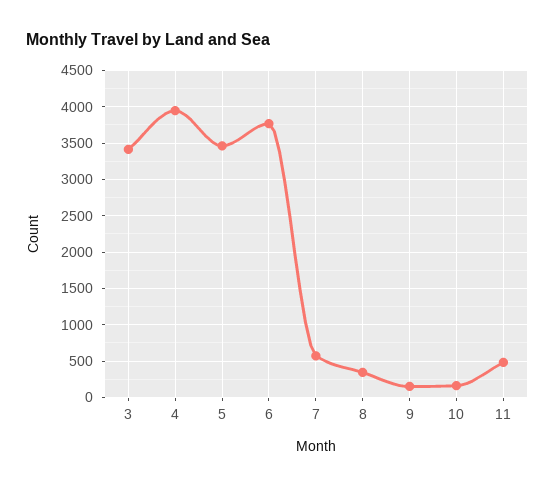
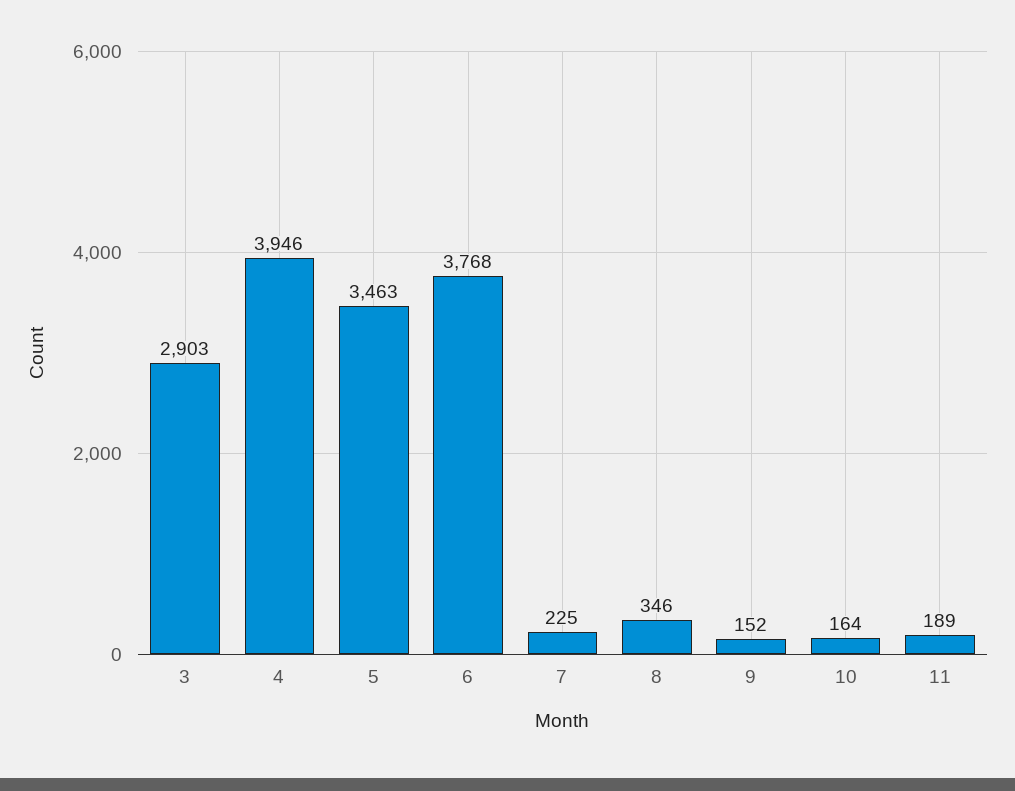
3: 3400 -> 2903
7: 600 -> 225
11: 500 -> 189

